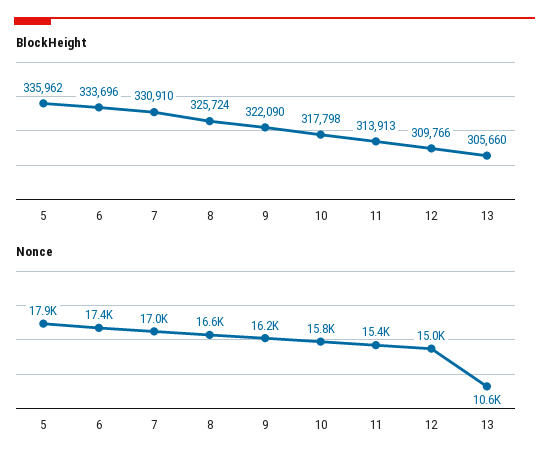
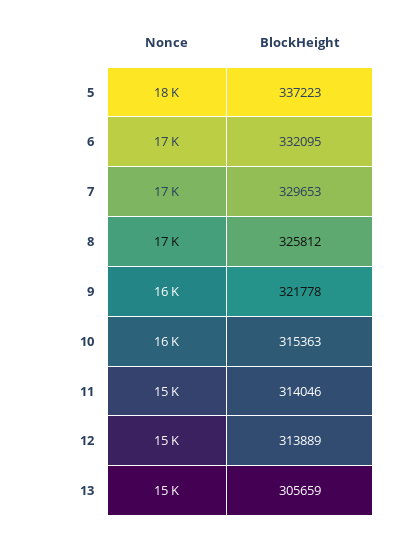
BlockHeight, 5: 335962 -> 337223
BlockHeight, 6: 333696 -> 332095
BlockHeight, 7: 330910 -> 329653
BlockHeight, 8: 325724 -> 325812
BlockHeight, 9: 322090 -> 321778
BlockHeight, 10: 317798 -> 315363
BlockHeight, 11: 313913 -> 314046
BlockHeight, 12: 309766 -> 313889
BlockHeight, 13: 305660 -> 305659
Nonce, 13: 10600 -> 15000

